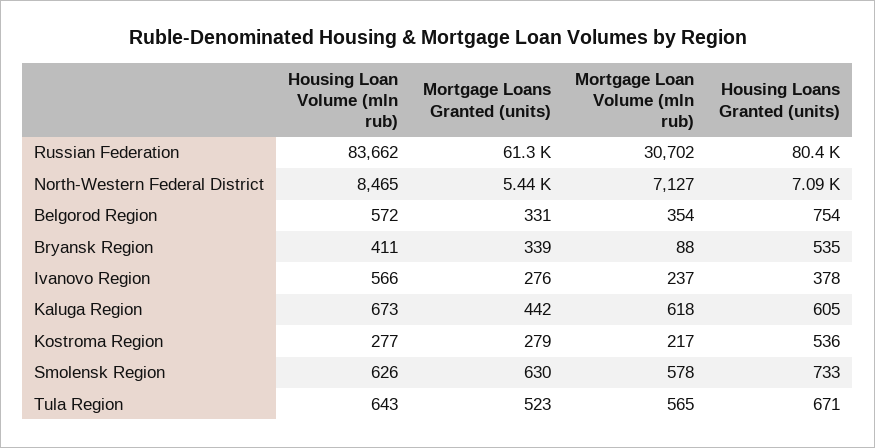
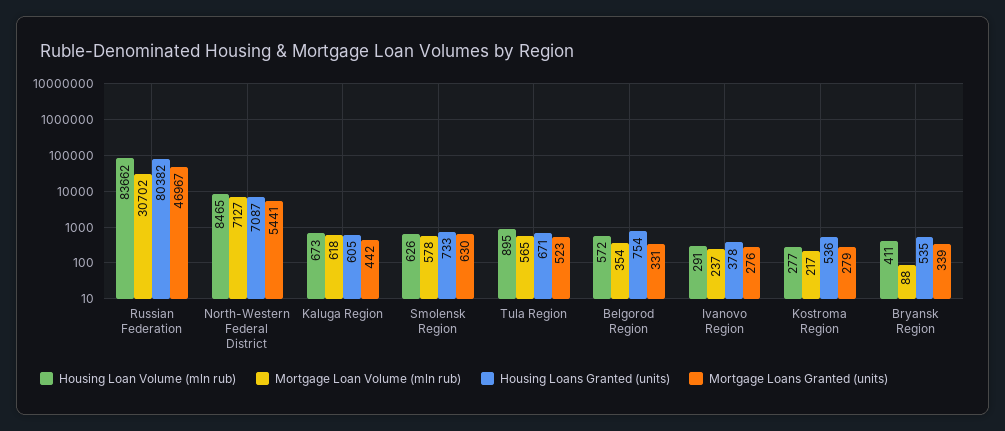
Mortgage Loans Granted (units), Russian Federation: 61300 -> 46967
Housing Loan Volume (mln rub), Ivanovo Region: 566 -> 291
Housing Loan Volume (mln rub), Tula Region: 643 -> 895

